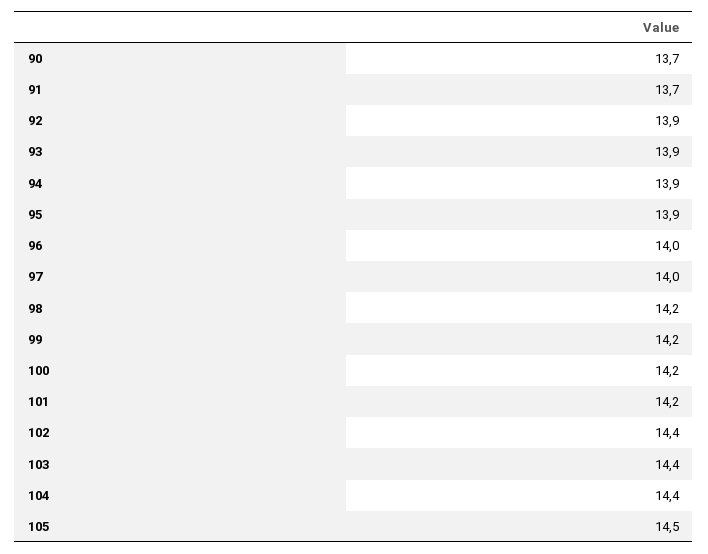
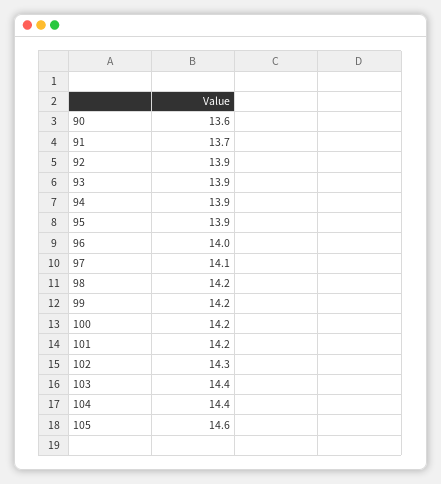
90: 13.7 -> 13.6
97: 14 -> 14.1
102: 14.4 -> 14.3
105: 14.5 -> 14.6

